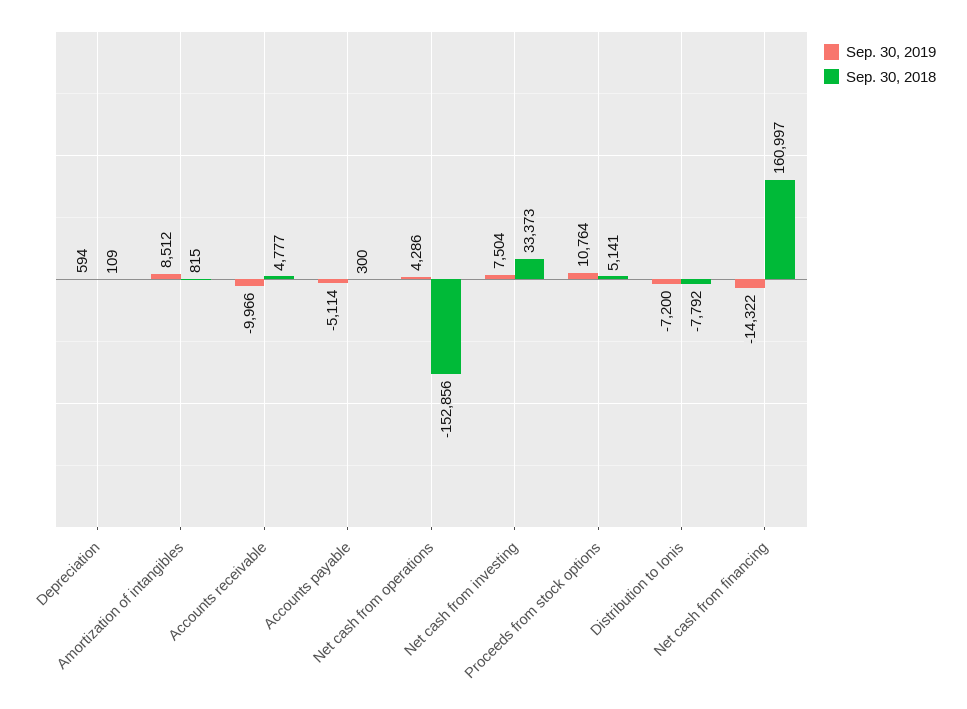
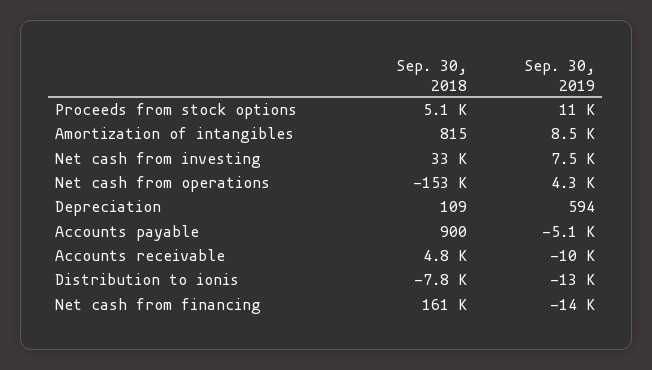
Sep. 30, 2018, Accounts payable: 300 -> 900
Sep. 30, 2019, Distribution to Ionis: -7200 -> -13000

